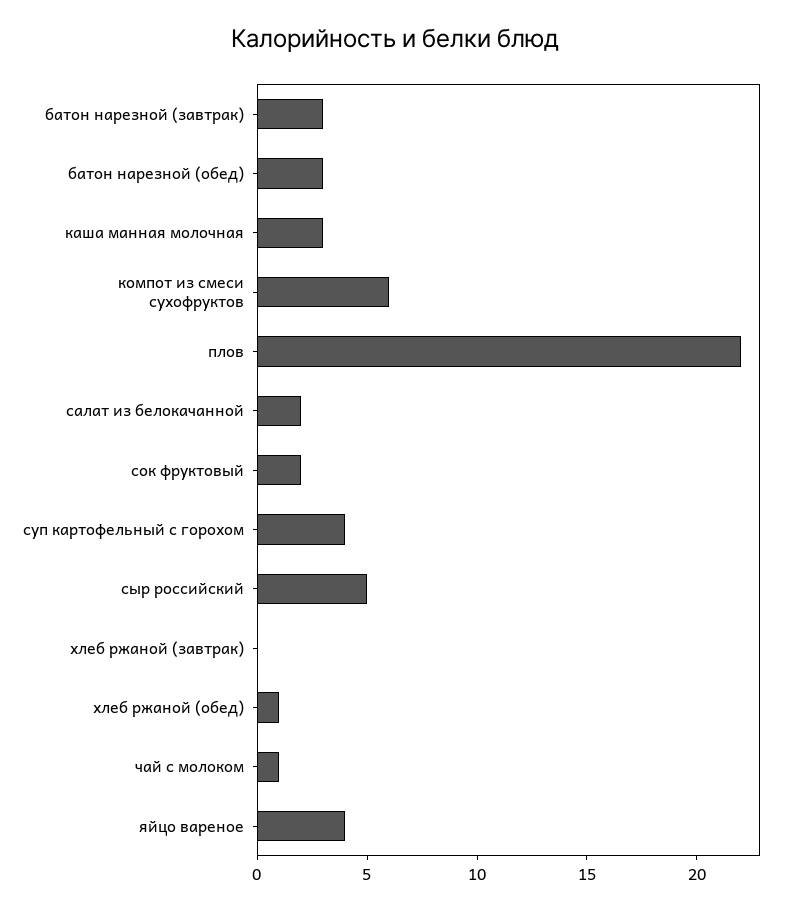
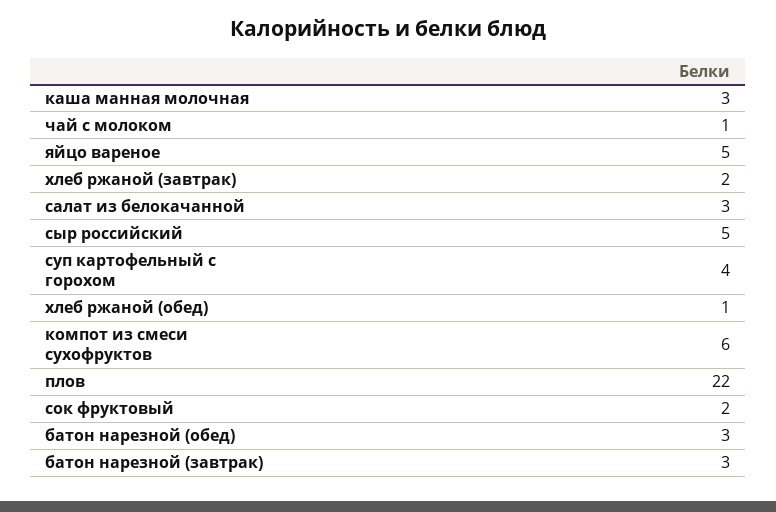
салат из белокачанной: 2 -> 3
хлеб ржаной (завтрак): 0 -> 2
яйцо вареное: 4 -> 5

